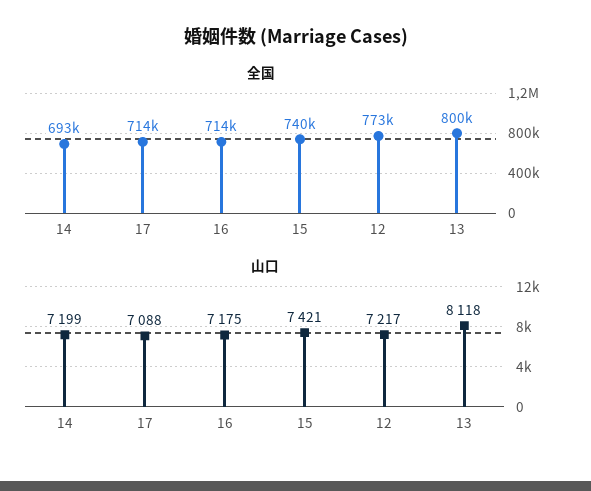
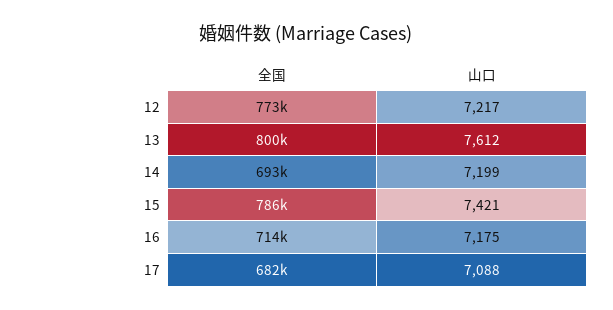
全国, 17: 714000 -> 682000
全国, 15: 740000 -> 786000
山口, 13: 8118 -> 7612

